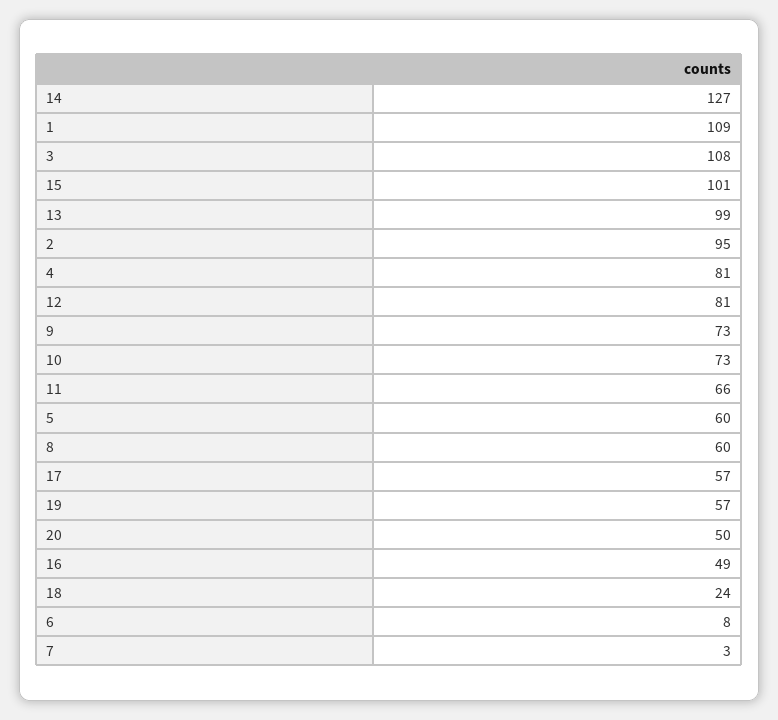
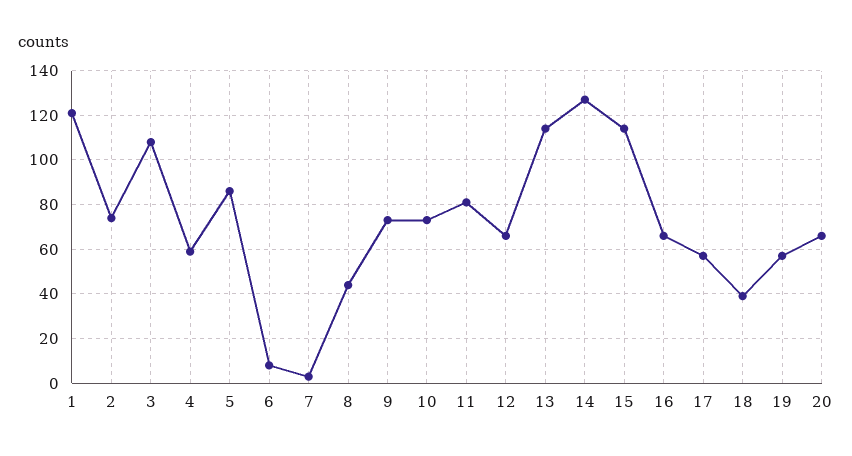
1: 109 -> 120
15: 101 -> 115
13: 99 -> 115
2: 95 -> 75
4: 81 -> 60
12: 81 -> 65
11: 66 -> 80
5: 60 -> 85
8: 60 -> 45
20: 50 -> 65
16: 49 -> 65
18: 24 -> 40

